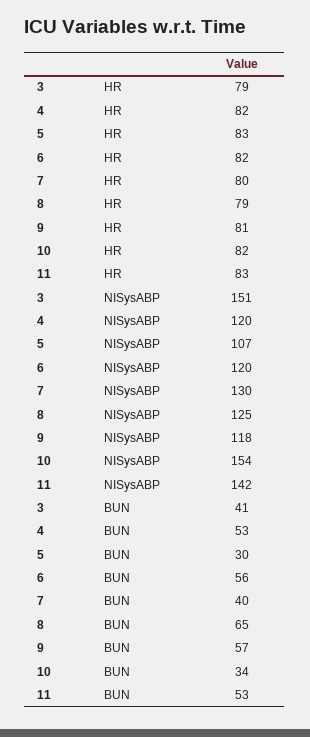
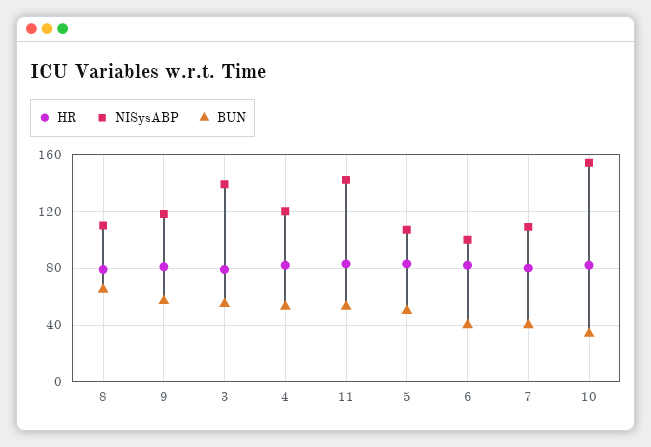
NISysABP, 3: 151 -> 140
NISysABP, 6: 120 -> 100
NISysABP, 7: 130 -> 110
NISysABP, 8: 125 -> 110
BUN, 3: 41 -> 55
BUN, 5: 30 -> 50
BUN, 6: 56 -> 40

